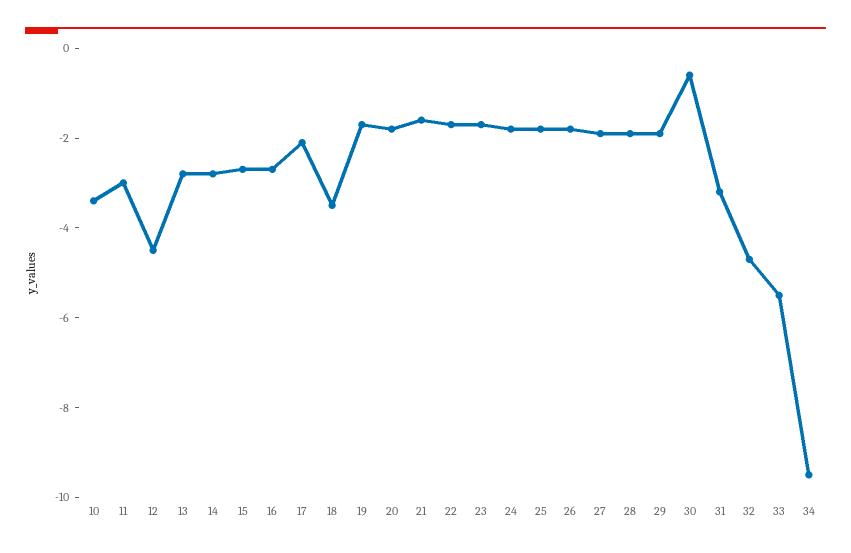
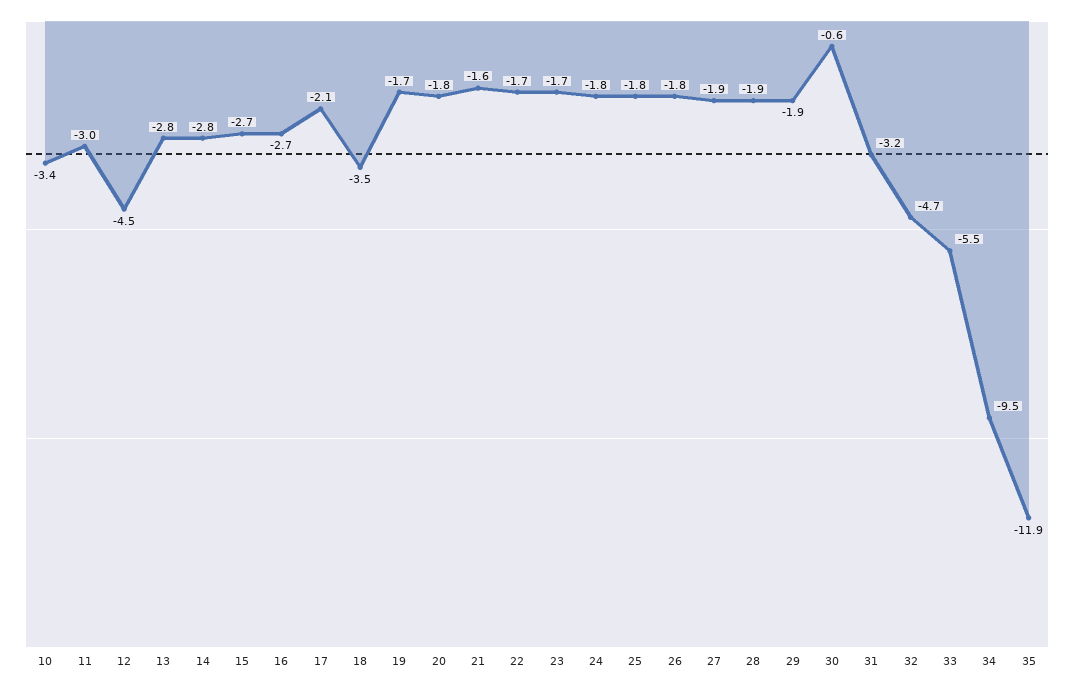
35: none -> -11.9

